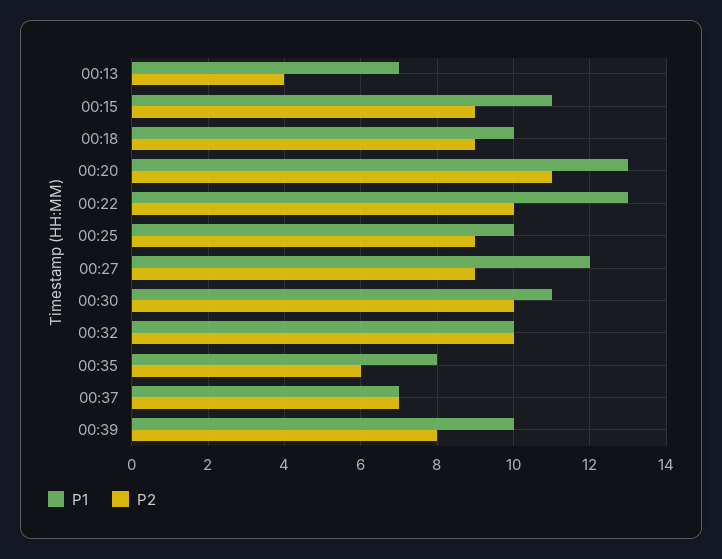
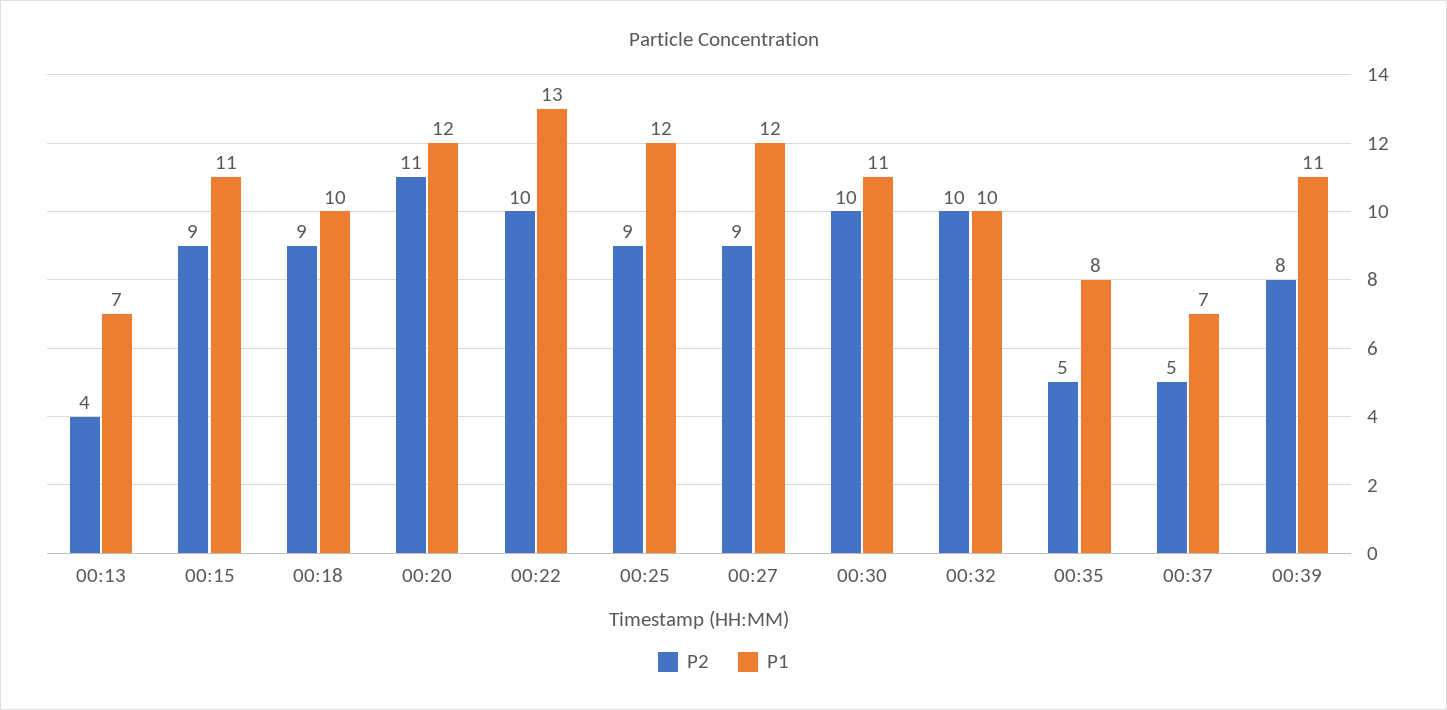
P1, 00:20: 13 -> 12
P1, 00:25: 10 -> 12
P2, 00:35: 6 -> 5
P2, 00:37: 7 -> 5
P1, 00:39: 10 -> 11

